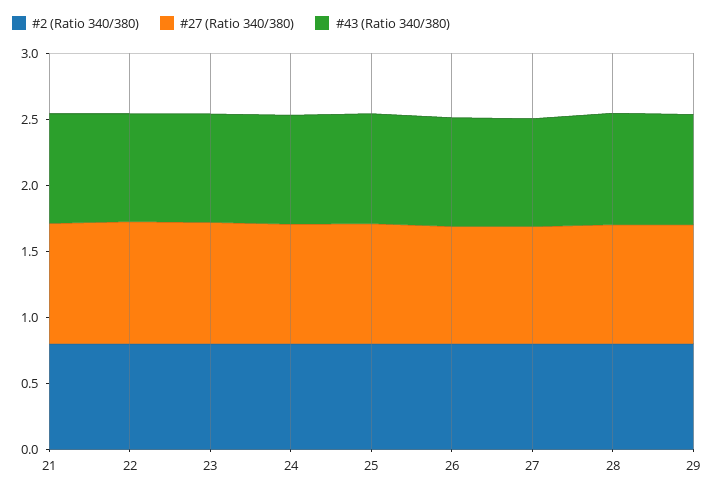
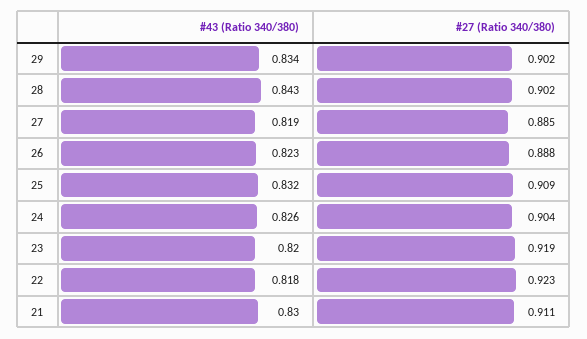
#2 (Ratio 340/380), 21: 0.8 -> none
#2 (Ratio 340/380), 22: 0.8 -> none
#2 (Ratio 340/380), 23: 0.8 -> none
#2 (Ratio 340/380), 24: 0.8 -> none
#2 (Ratio 340/380), 25: 0.8 -> none
#2 (Ratio 340/380), 26: 0.8 -> none
#2 (Ratio 340/380), 27: 0.8 -> none
#2 (Ratio 340/380), 28: 0.8 -> none
#2 (Ratio 340/380), 29: 0.8 -> none

